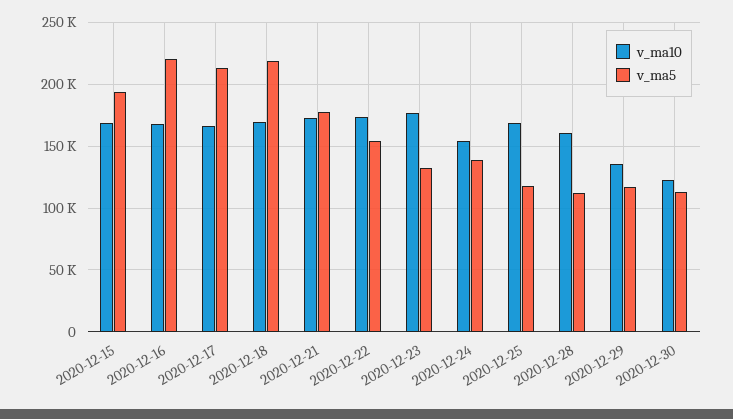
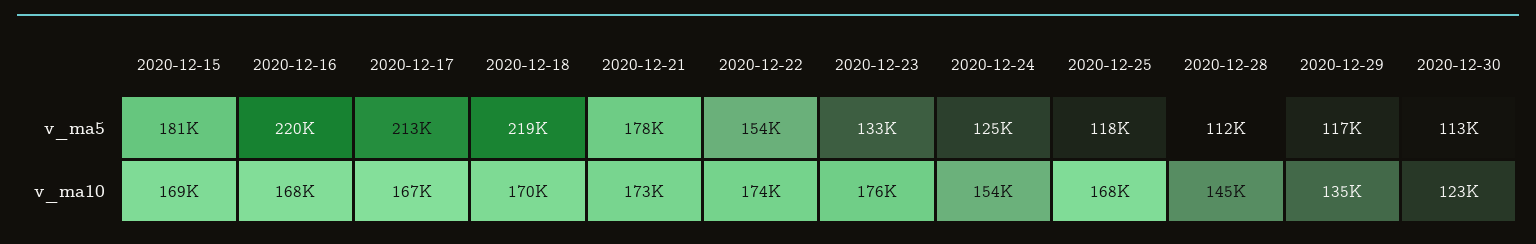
v_ma5, 2020-12-15: 195000 -> 181000
v_ma5, 2020-12-24: 140000 -> 125000
v_ma10, 2020-12-28: 160000 -> 145000

